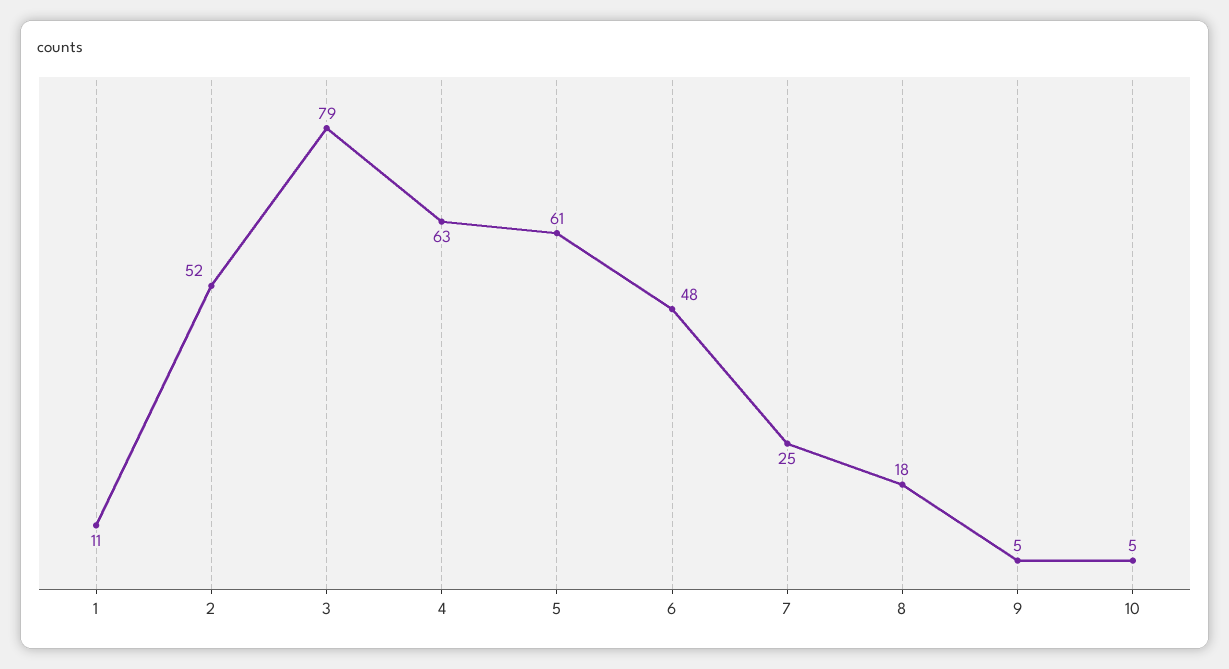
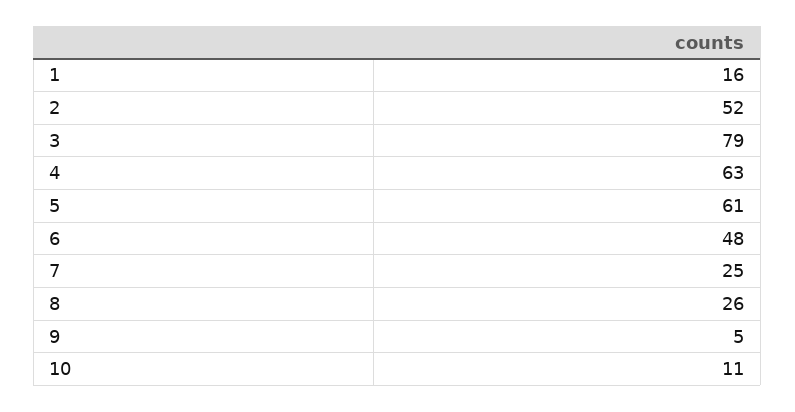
1: 11 -> 16
8: 18 -> 26
10: 5 -> 11

